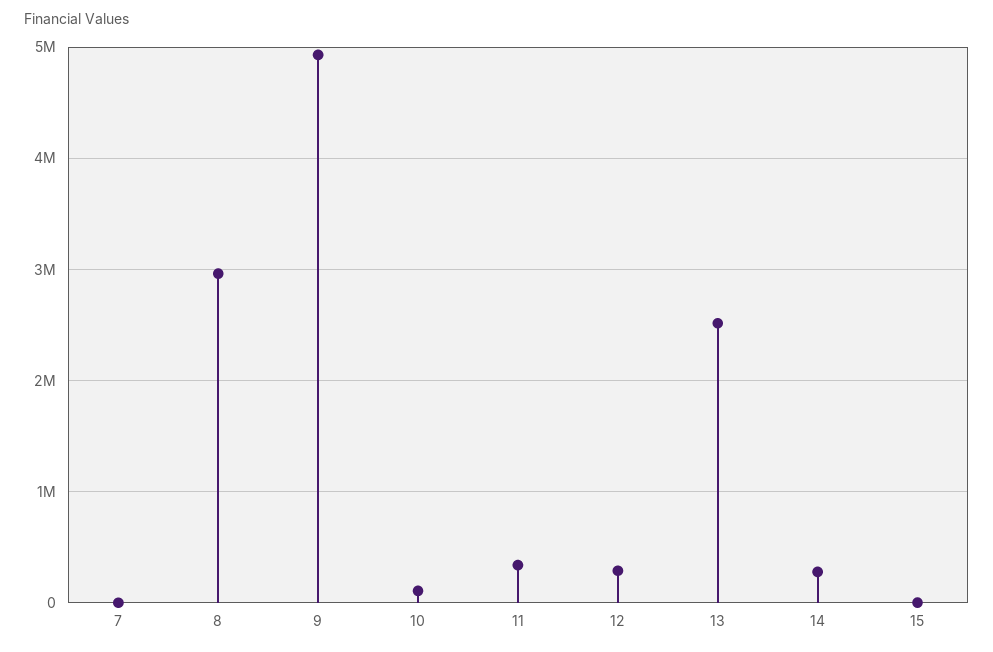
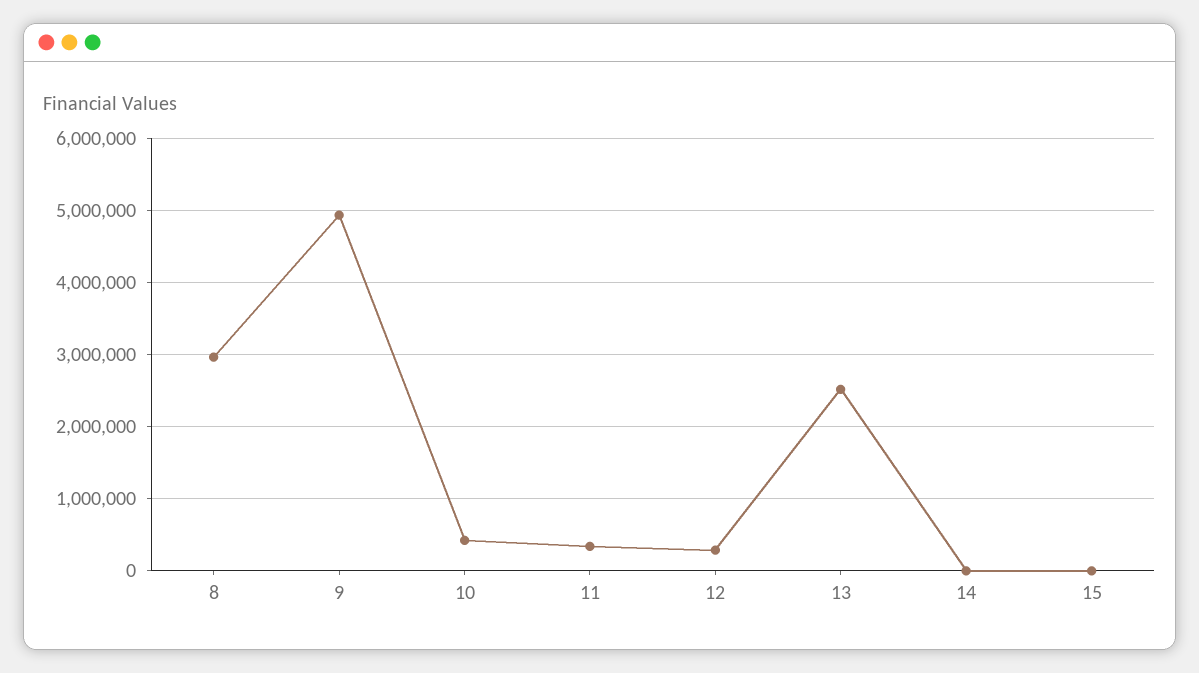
7: 0 -> none
10: 100000 -> 400000
14: 300000 -> 0

